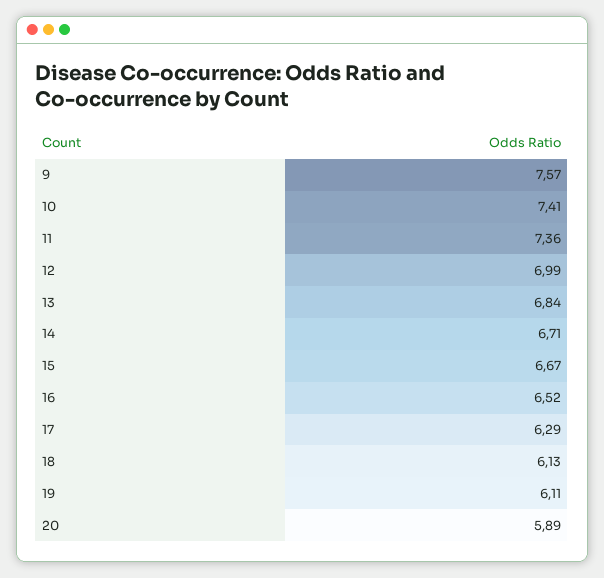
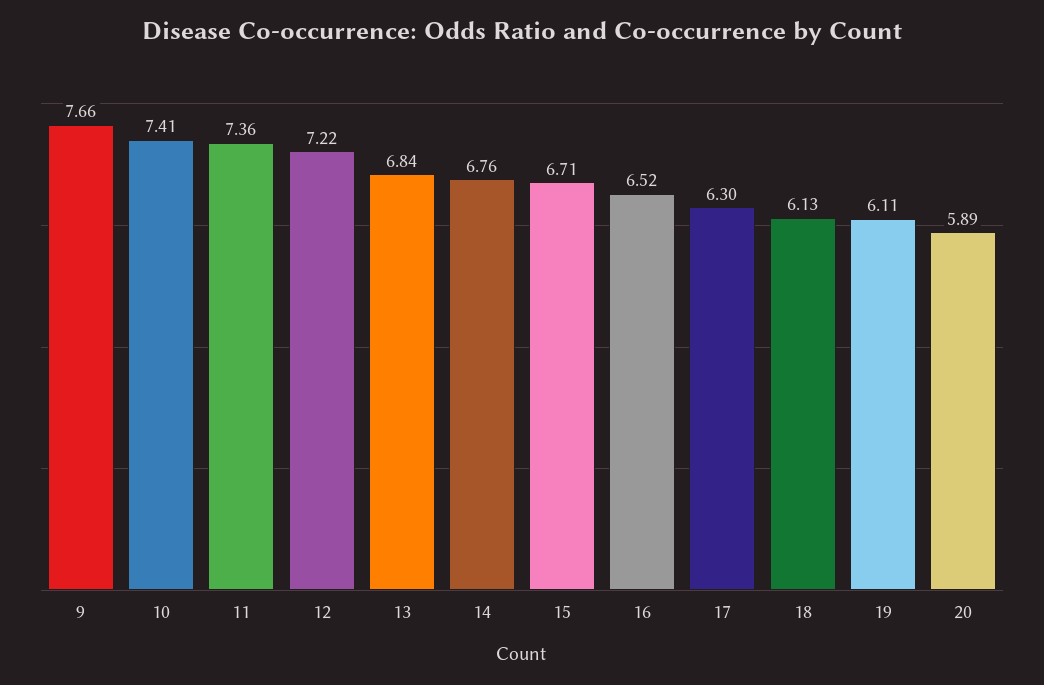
9: 7.57 -> 7.66
12: 6.99 -> 7.22
14: 6.71 -> 6.76
15: 6.67 -> 6.71
17: 6.29 -> 6.3

